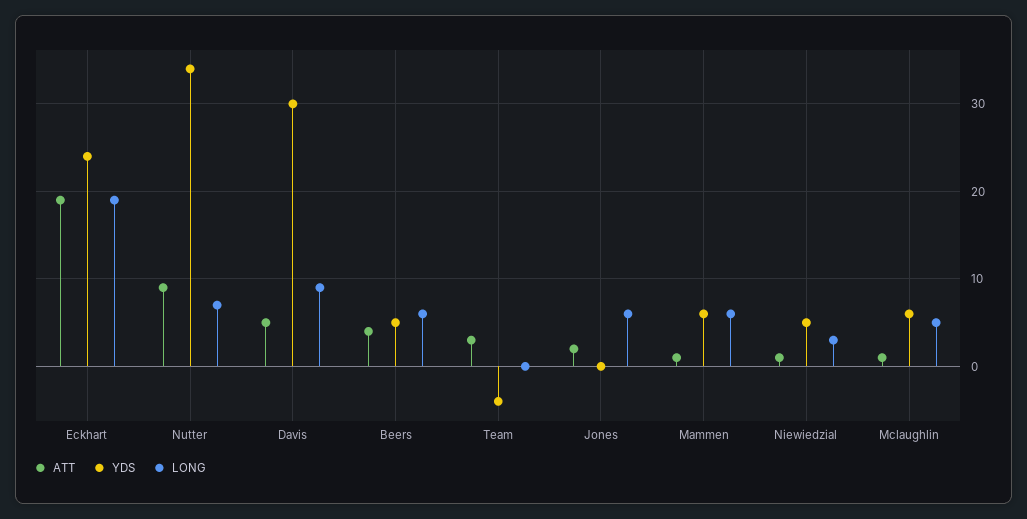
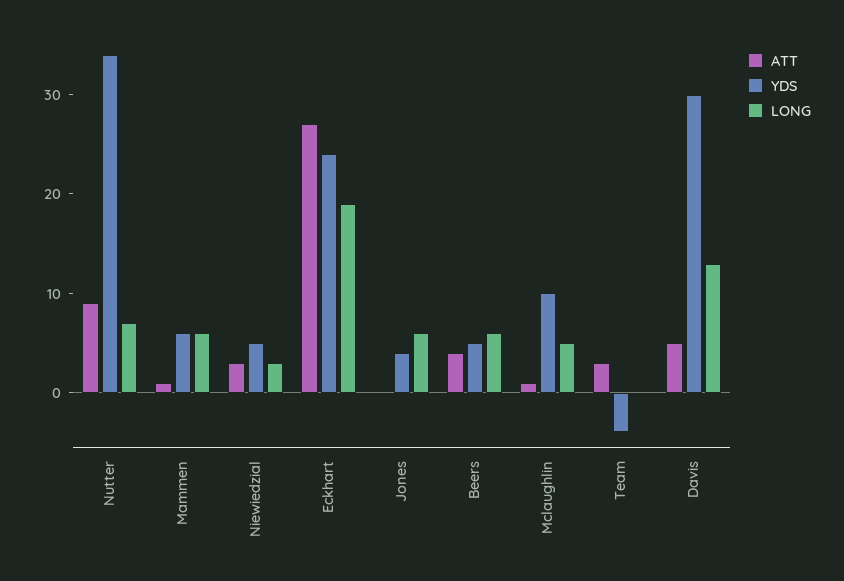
ATT, Eckhart: 19 -> 27
LONG, Davis: 9 -> 13
ATT, Jones: 2 -> 0
YDS, Jones: 0 -> 4
ATT, Niewiedzial: 1 -> 3
YDS, Mclaughlin: 6 -> 10

